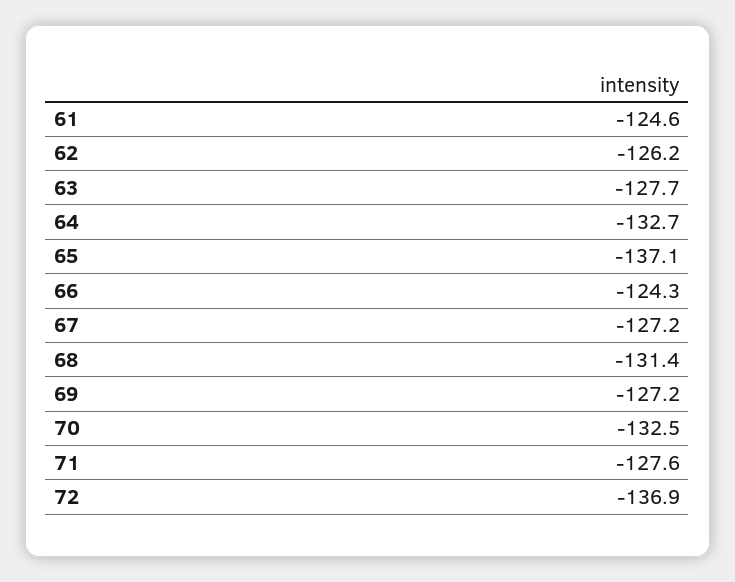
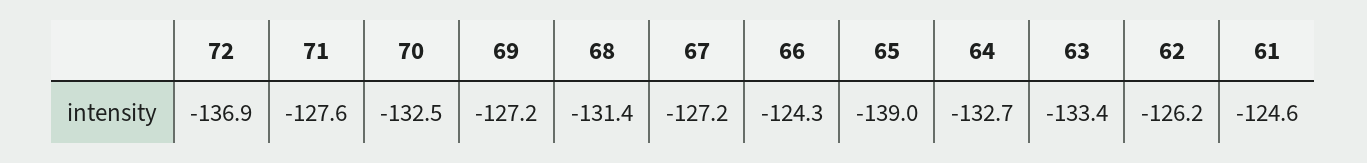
63: -127.7 -> -133.4
65: -137.1 -> -139

